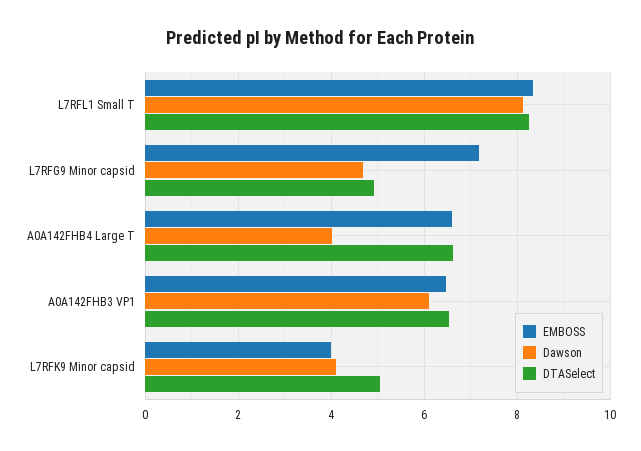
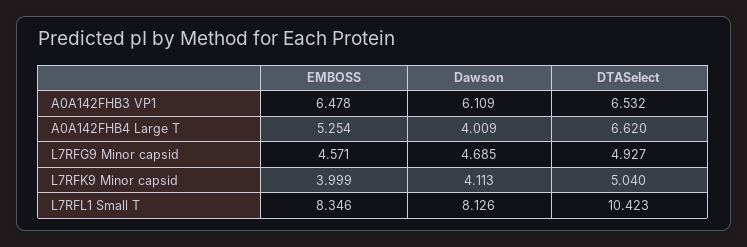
DTASelect, L7RFL1 Small T: 8.2 -> 10.423
EMBOSS, L7RFG9 Minor capsid: 7.2 -> 4.571
EMBOSS, A0A142FHB4 Large T: 6.6 -> 5.254

